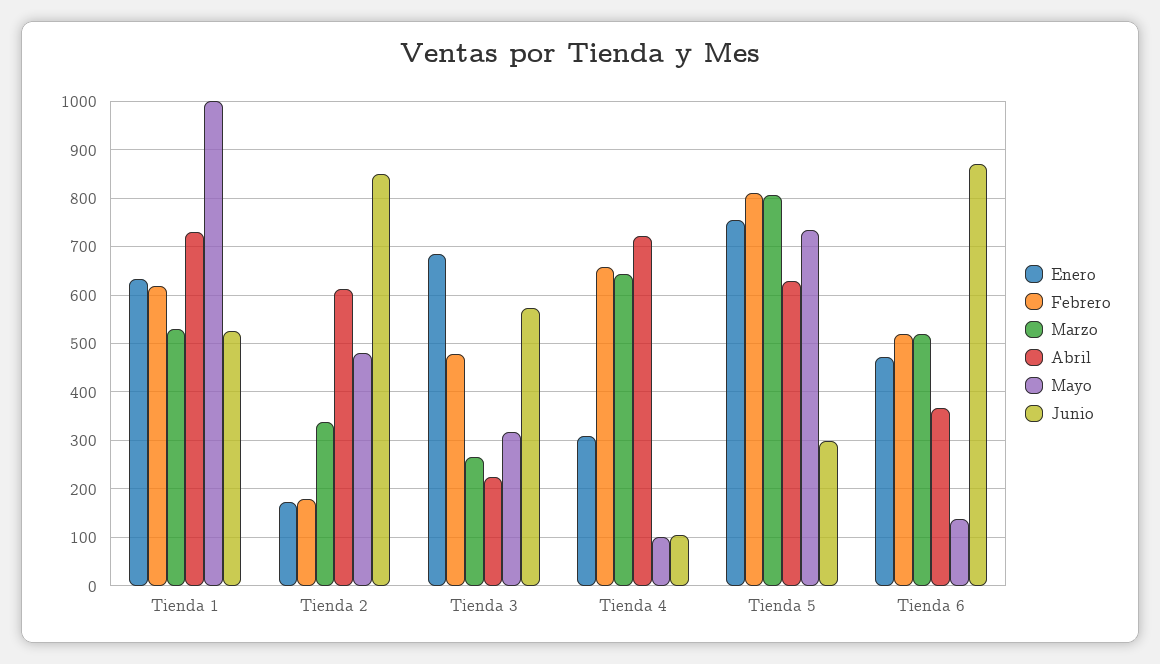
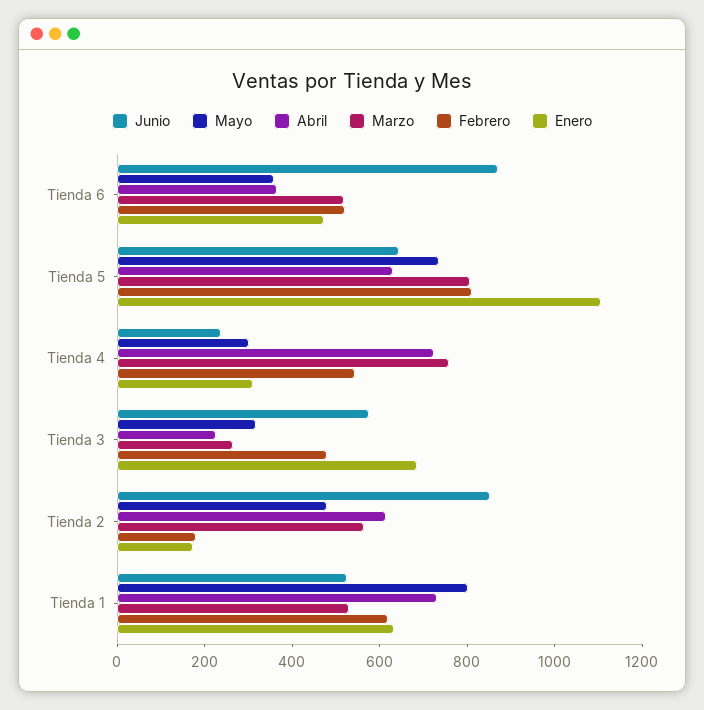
Mayo, Tienda 1: 1000 -> 800
Marzo, Tienda 2: 340 -> 550
Febrero, Tienda 4: 660 -> 550
Marzo, Tienda 4: 640 -> 750
Mayo, Tienda 4: 100 -> 300
Junio, Tienda 4: 100 -> 250
Enero, Tienda 5: 760 -> 1100
Junio, Tienda 5: 300 -> 650
Mayo, Tienda 6: 140 -> 350

